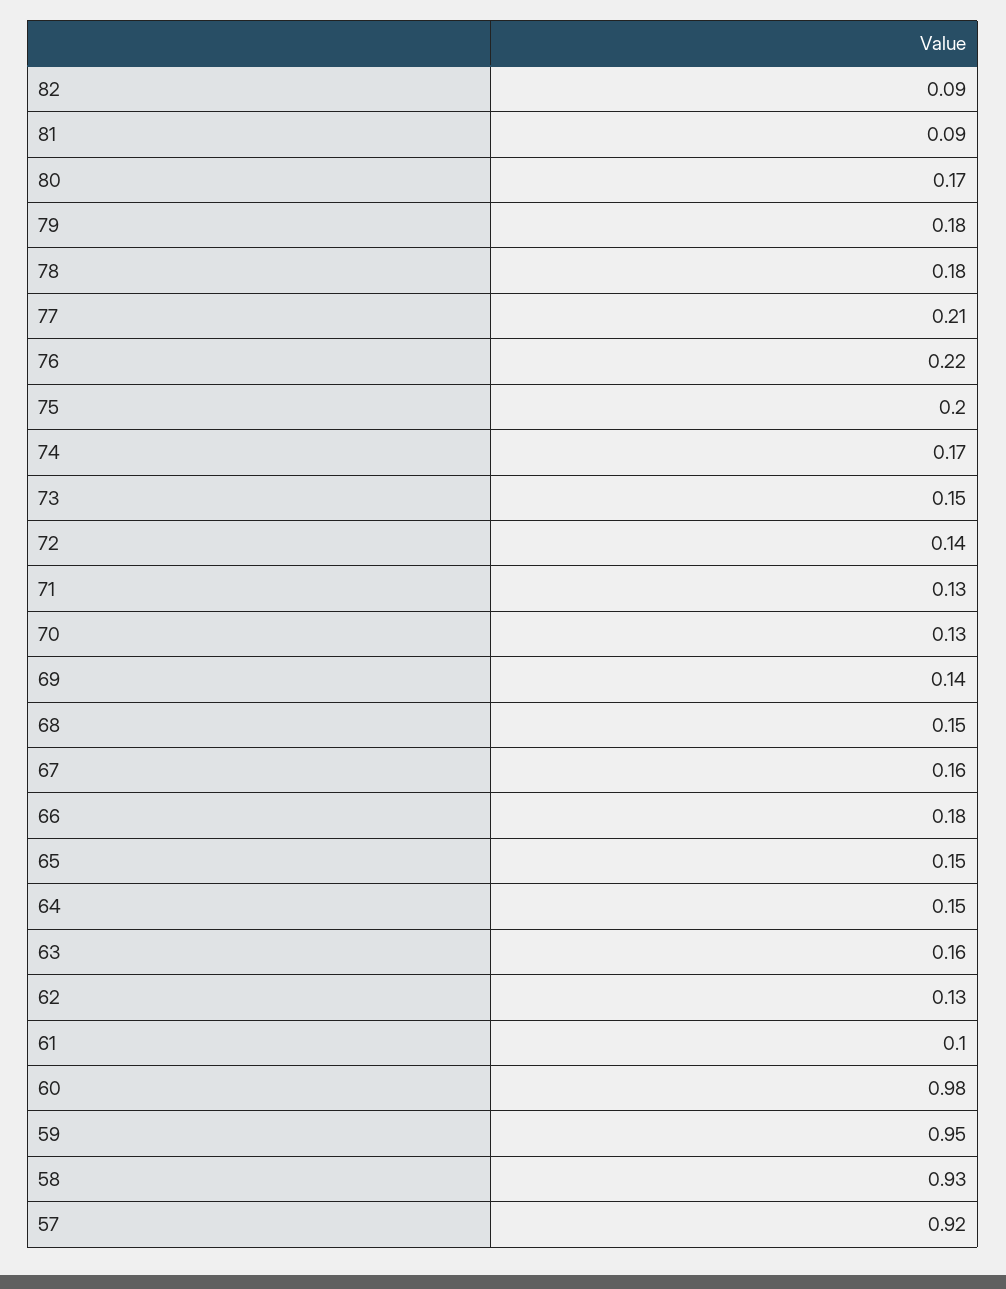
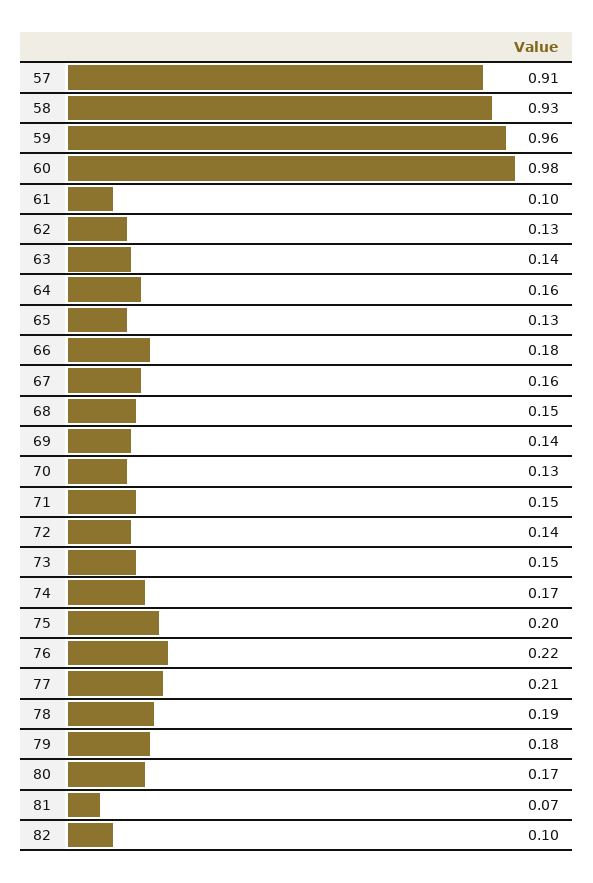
82: 0.09 -> 0.1
81: 0.09 -> 0.07
78: 0.18 -> 0.19
71: 0.13 -> 0.15
65: 0.15 -> 0.13
64: 0.15 -> 0.16
63: 0.16 -> 0.14
59: 0.95 -> 0.96
57: 0.92 -> 0.91

